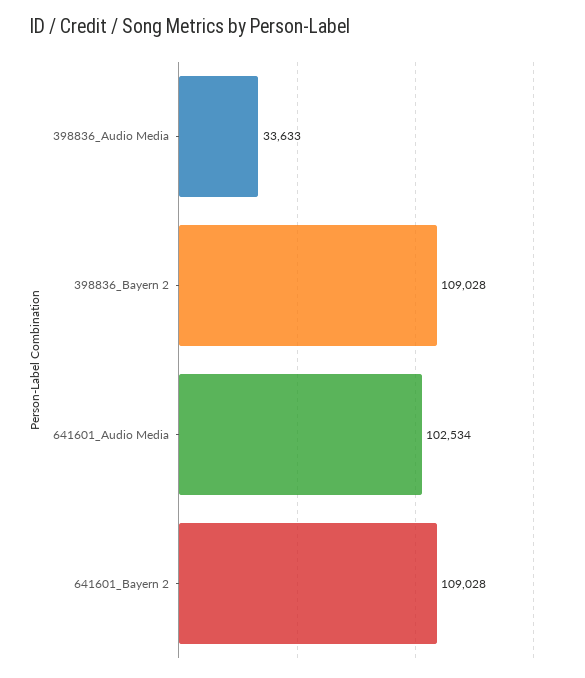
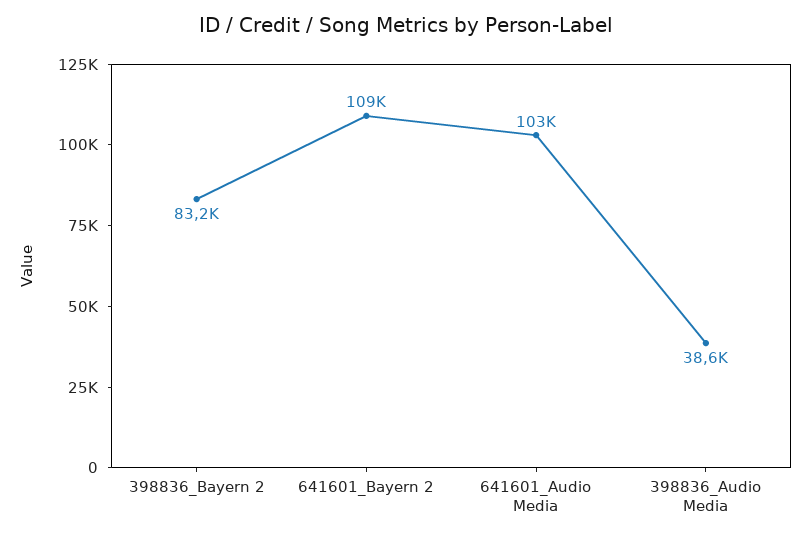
398836_Audio Media: 33633 -> 38600
398836_Bayern 2: 109028 -> 83200

